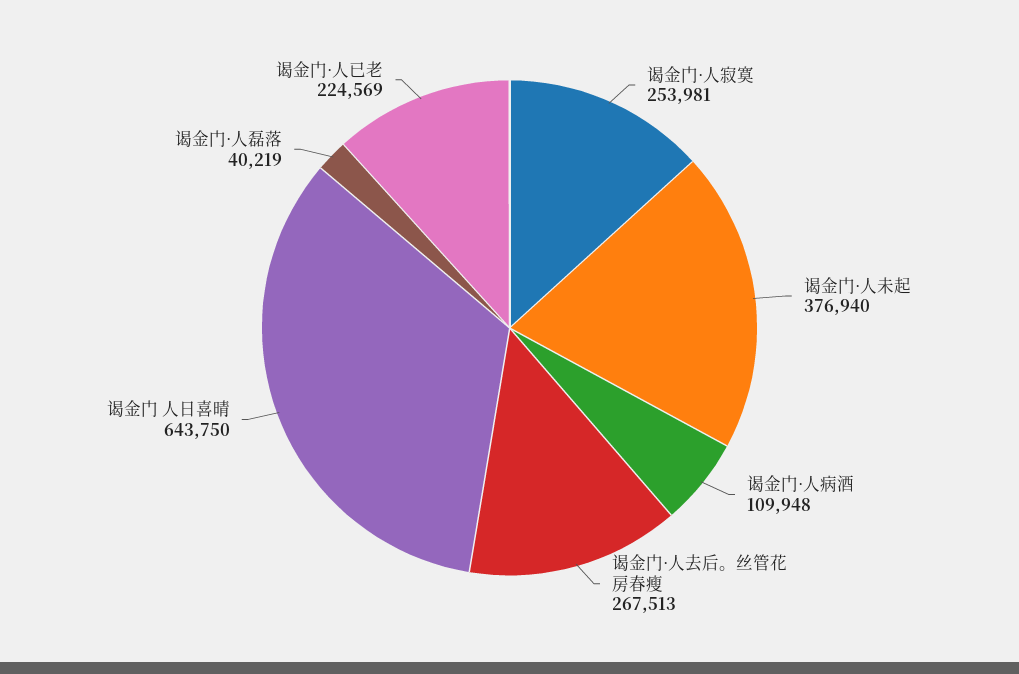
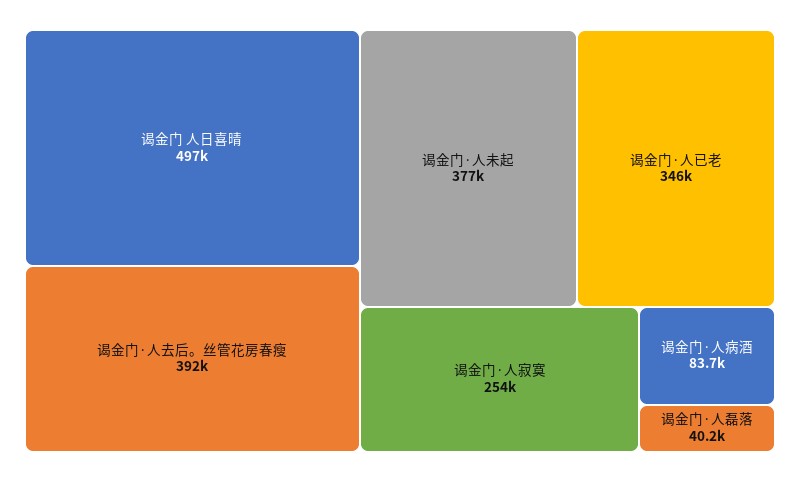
谒金门·人病酒: 109948 -> 83700
谒金门·人去后。丝管花房春瘦: 267513 -> 392000
谒金门 人日喜晴: 643750 -> 497000
谒金门·人已老: 224569 -> 346000

